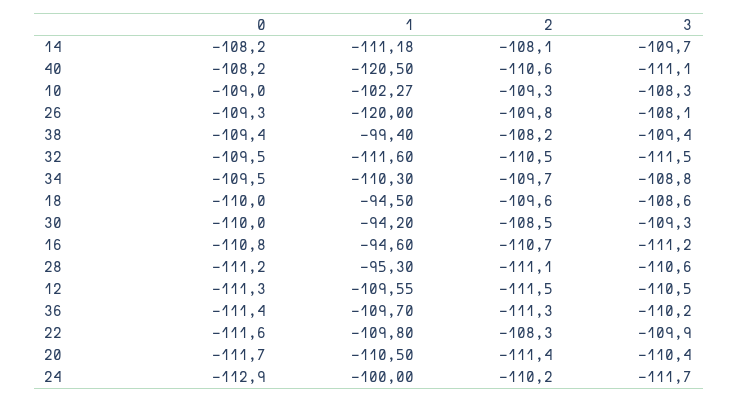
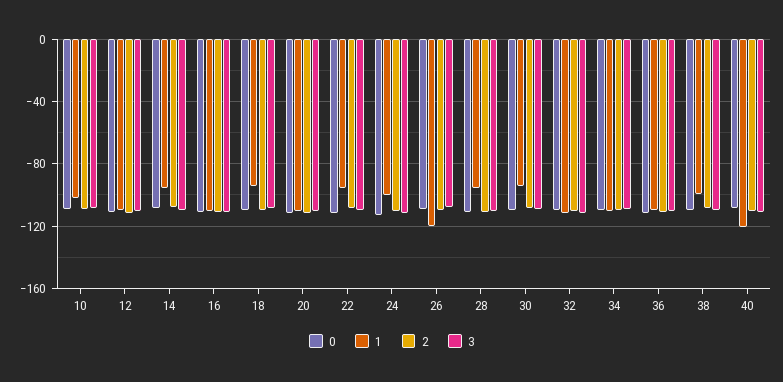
1, 14: -111.18 -> -95
1, 16: -94.6 -> -110
1, 22: -109.8 -> -95

